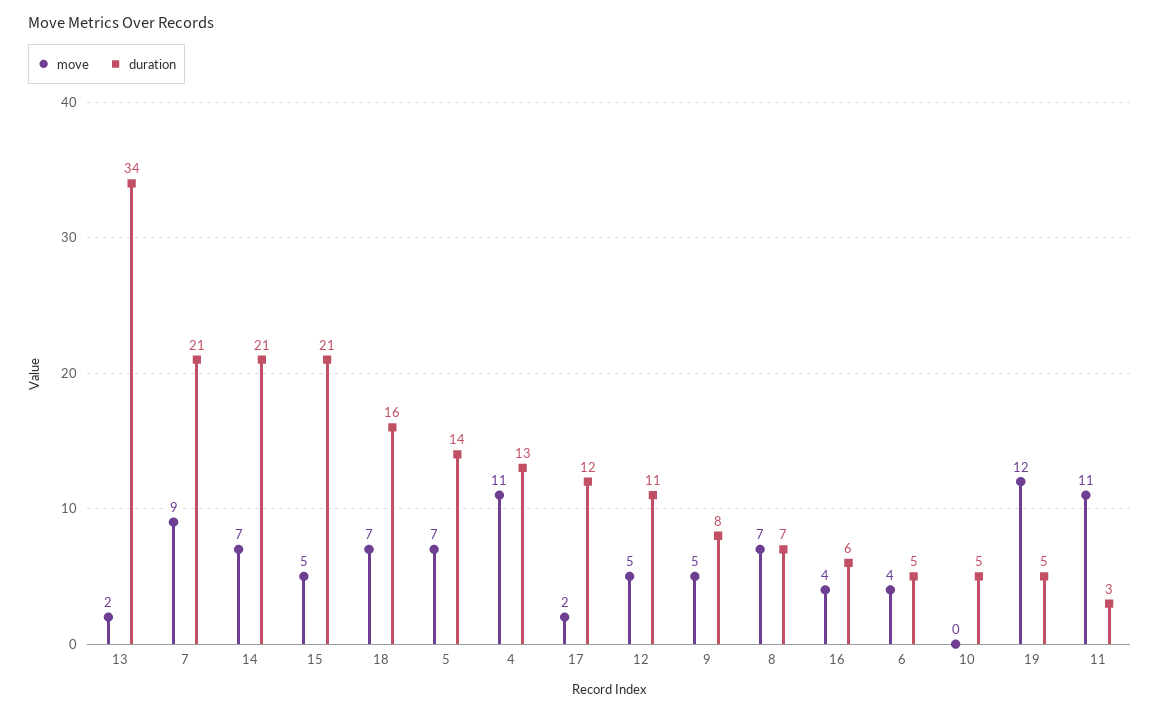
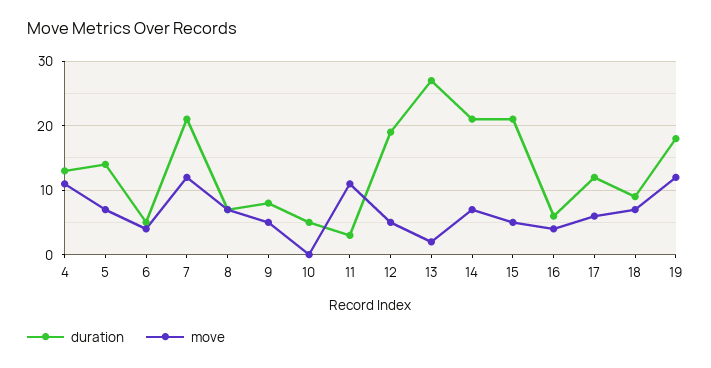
duration, 13: 34 -> 27
move, 7: 9 -> 12
duration, 18: 16 -> 9
move, 17: 2 -> 6
duration, 12: 11 -> 19
duration, 19: 5 -> 18

